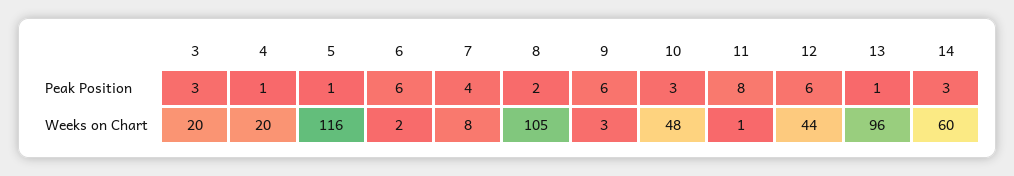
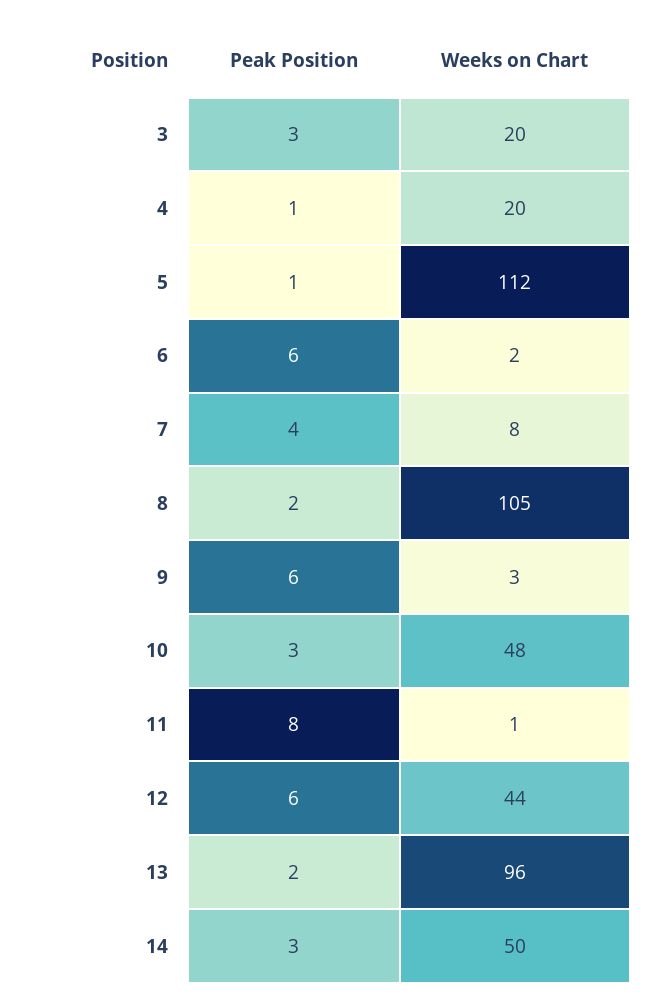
13, Peak Position: 1 -> 2
5, Weeks on Chart: 116 -> 112
14, Weeks on Chart: 60 -> 50

